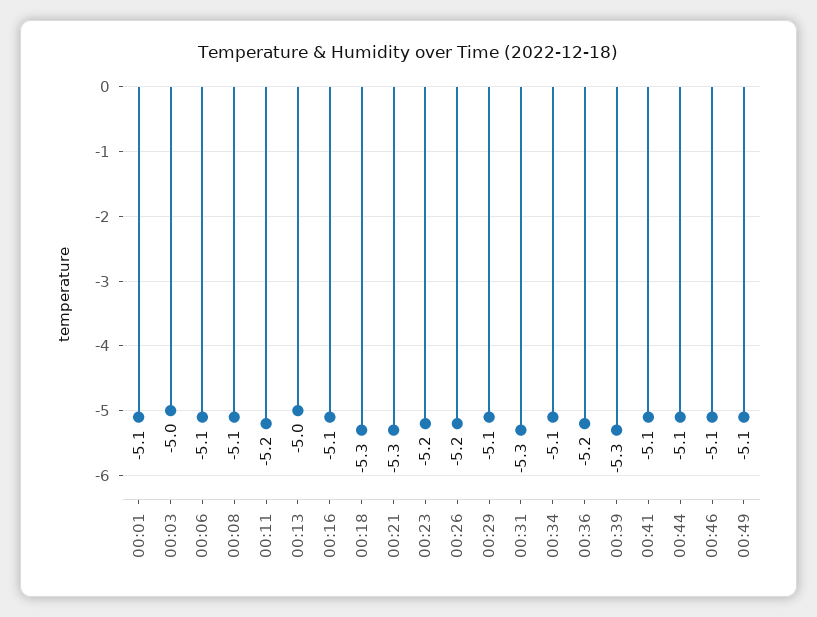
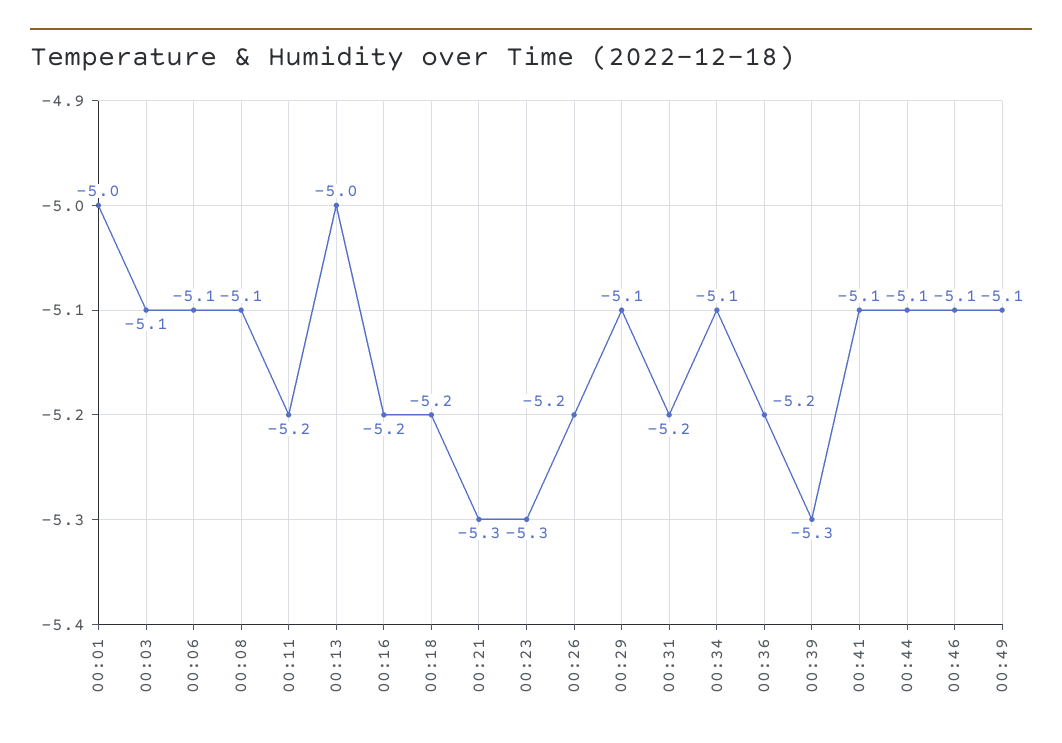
00:01: -5.1 -> -5
00:03: -5 -> -5.1
00:16: -5.1 -> -5.2
00:18: -5.3 -> -5.2
00:23: -5.2 -> -5.3
00:31: -5.3 -> -5.2

